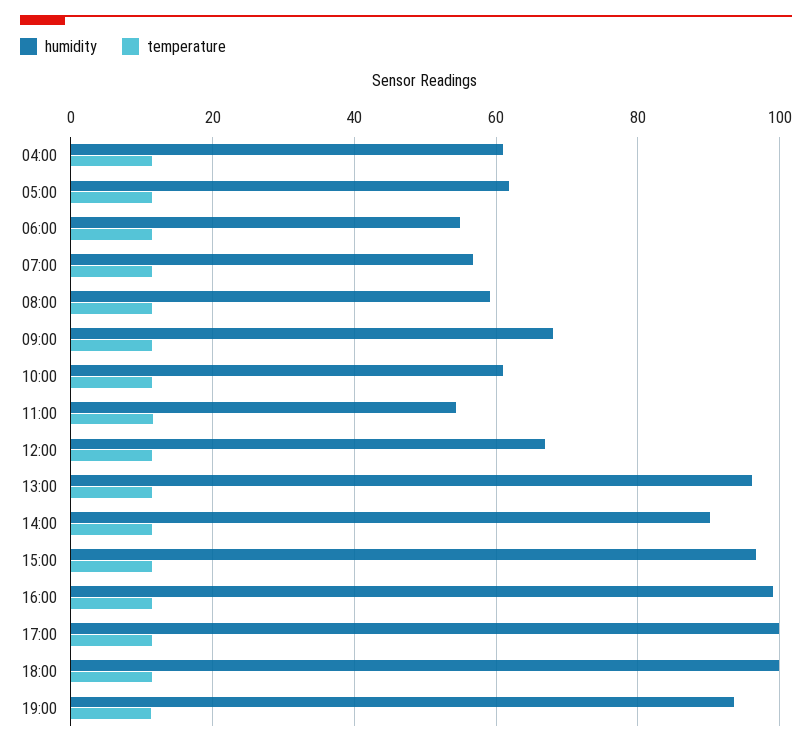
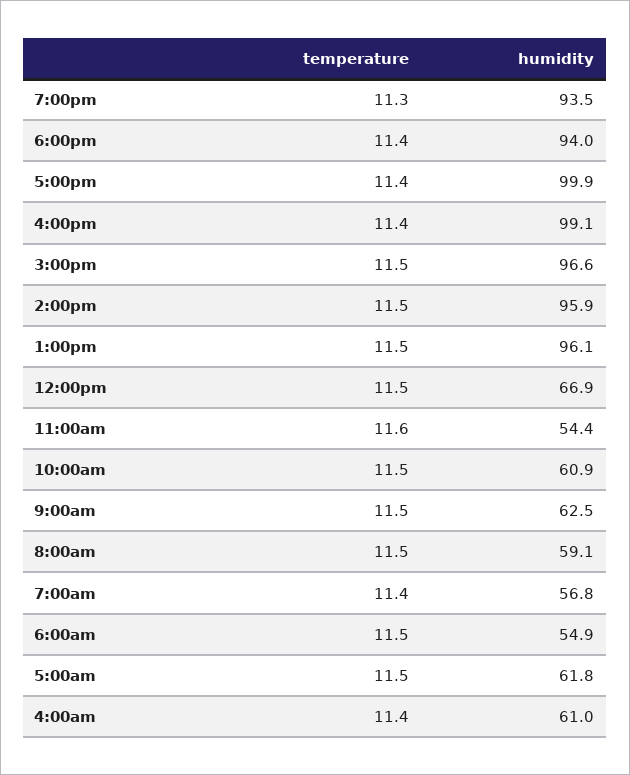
humidity, 09:00: 68 -> 62.5
humidity, 14:00: 90 -> 95.9
humidity, 18:00: 100 -> 94

